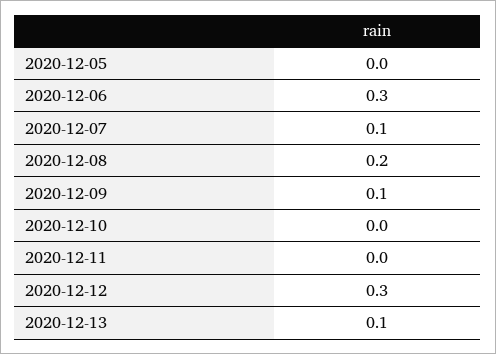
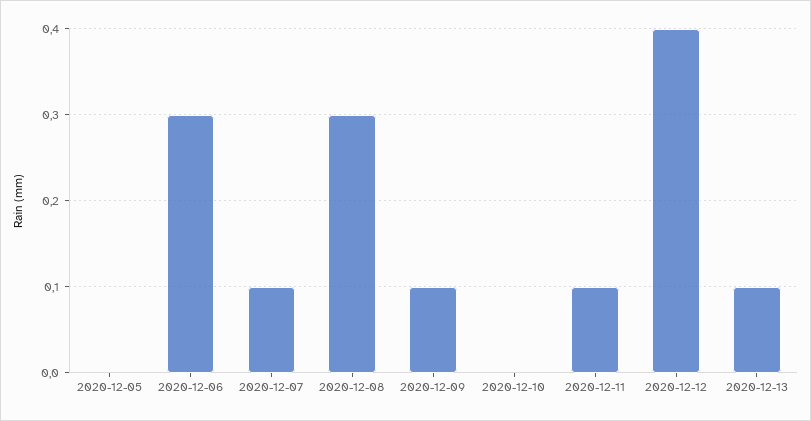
2020-12-08: 0.2 -> 0.3
2020-12-11: 0 -> 0.1
2020-12-12: 0.3 -> 0.4

